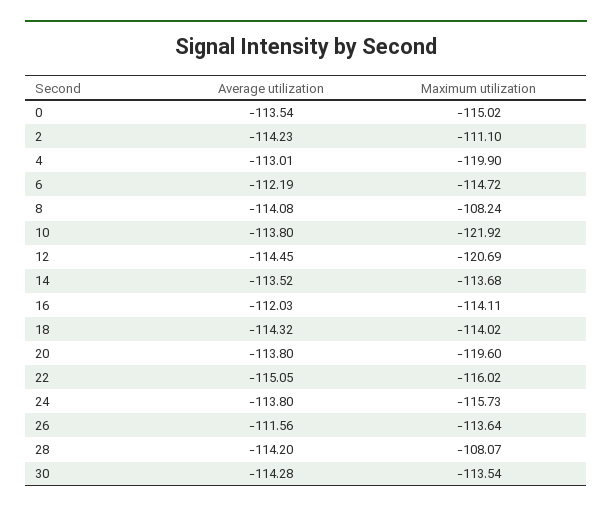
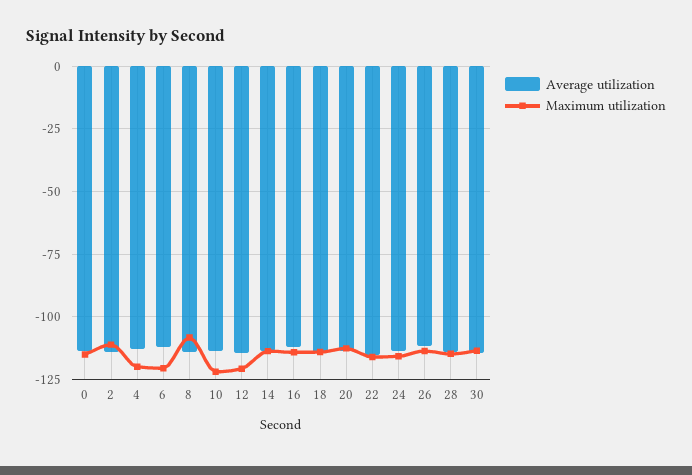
Maximum utilization, 6: -114.72 -> -120
Maximum utilization, 20: -119.6 -> -112.5
Maximum utilization, 28: -108.07 -> -115

